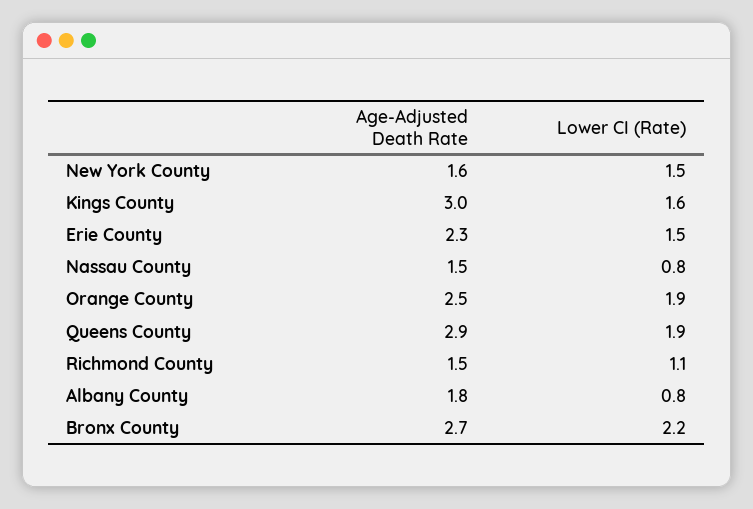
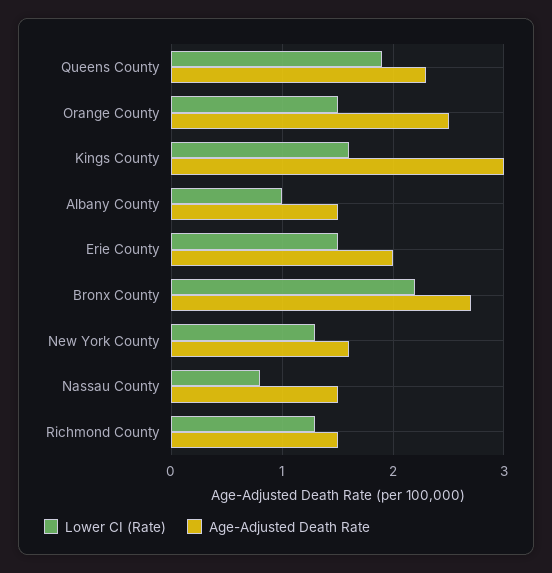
Lower CI (Rate), New York County: 1.5 -> 1.3
Age-Adjusted Death Rate, Erie County: 2.3 -> 2
Lower CI (Rate), Orange County: 1.9 -> 1.5
Age-Adjusted Death Rate, Queens County: 2.9 -> 2.3
Lower CI (Rate), Richmond County: 1.1 -> 1.3
Age-Adjusted Death Rate, Albany County: 1.8 -> 1.5
Lower CI (Rate), Albany County: 0.8 -> 1

